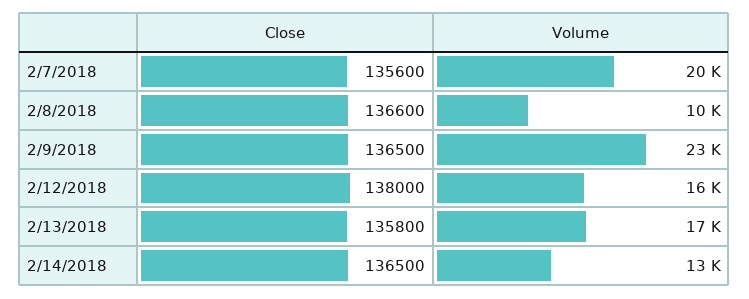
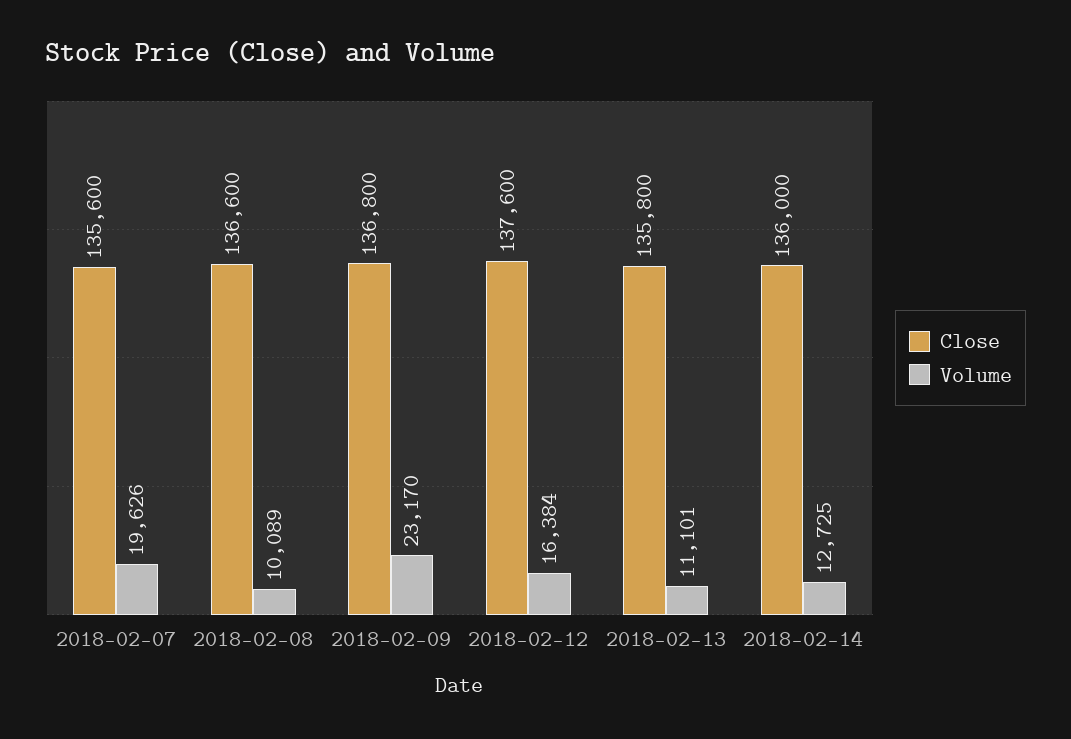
Close, 2/9/2018: 136500 -> 136800
Close, 2/12/2018: 138000 -> 137600
Volume, 2/13/2018: 17000 -> 11101
Close, 2/14/2018: 136500 -> 136000

